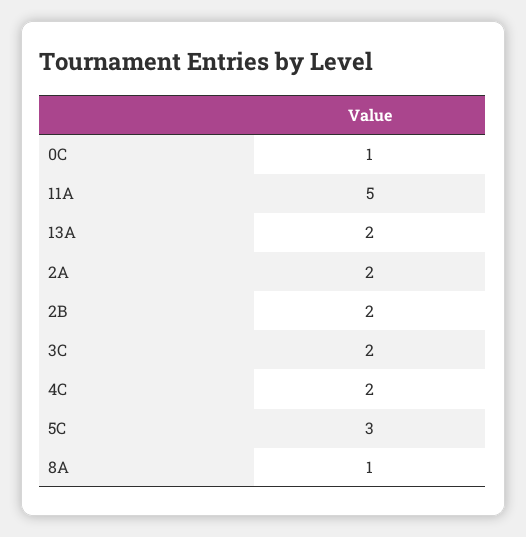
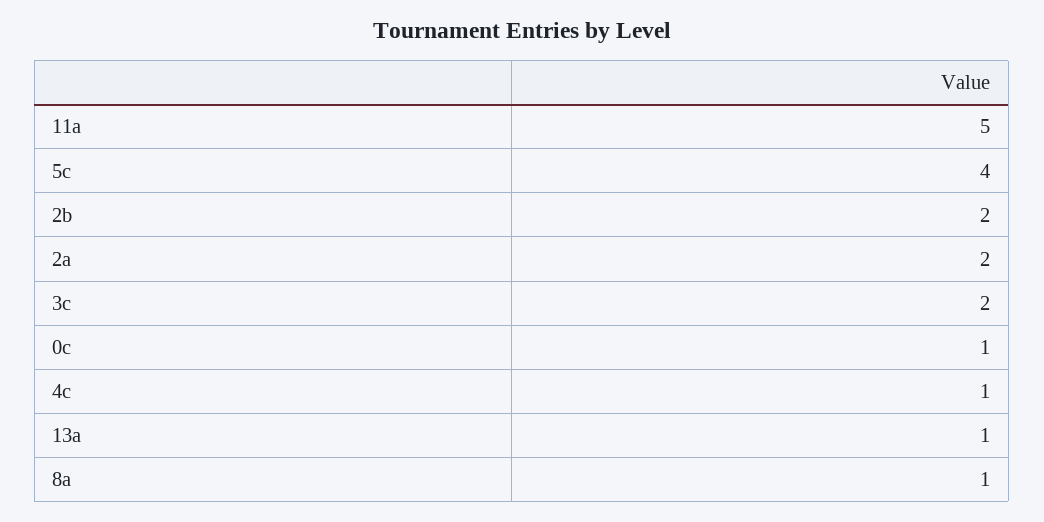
13A: 2 -> 1
4C: 2 -> 1
5C: 3 -> 4

